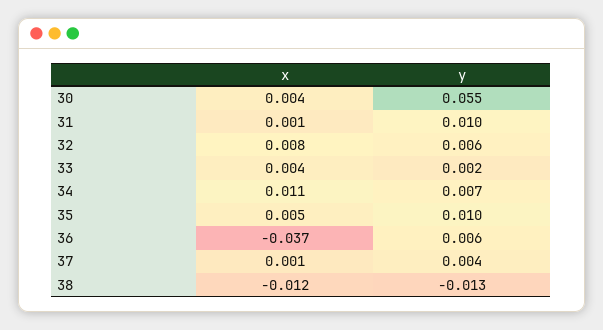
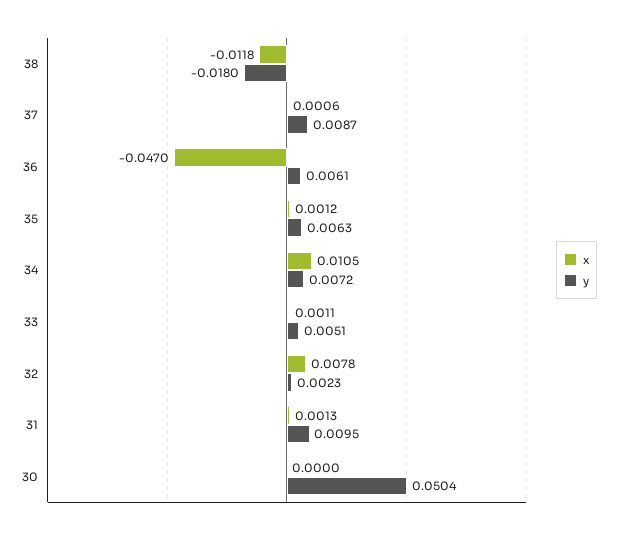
x, 30: 0.004 -> 0
y, 30: 0.055 -> 0.0504
y, 32: 0.006 -> 0.0023
x, 33: 0.004 -> 0.0011
y, 33: 0.002 -> 0.0051
x, 35: 0.005 -> 0.0012
y, 35: 0.01 -> 0.0063
x, 36: -0.037 -> -0.047
y, 37: 0.004 -> 0.0087
y, 38: -0.013 -> -0.018

